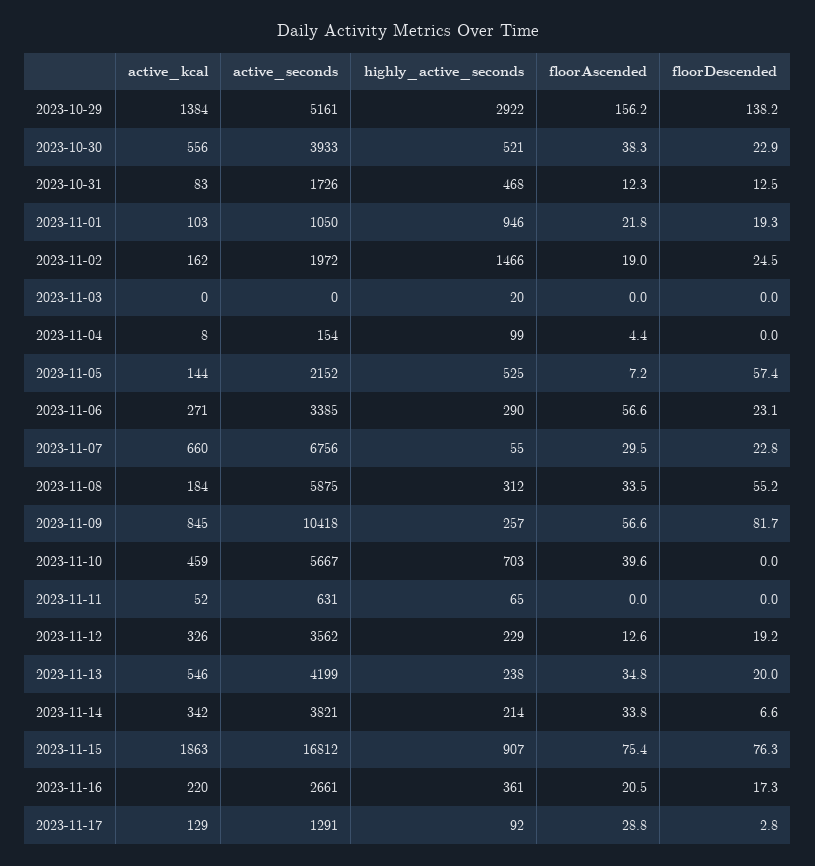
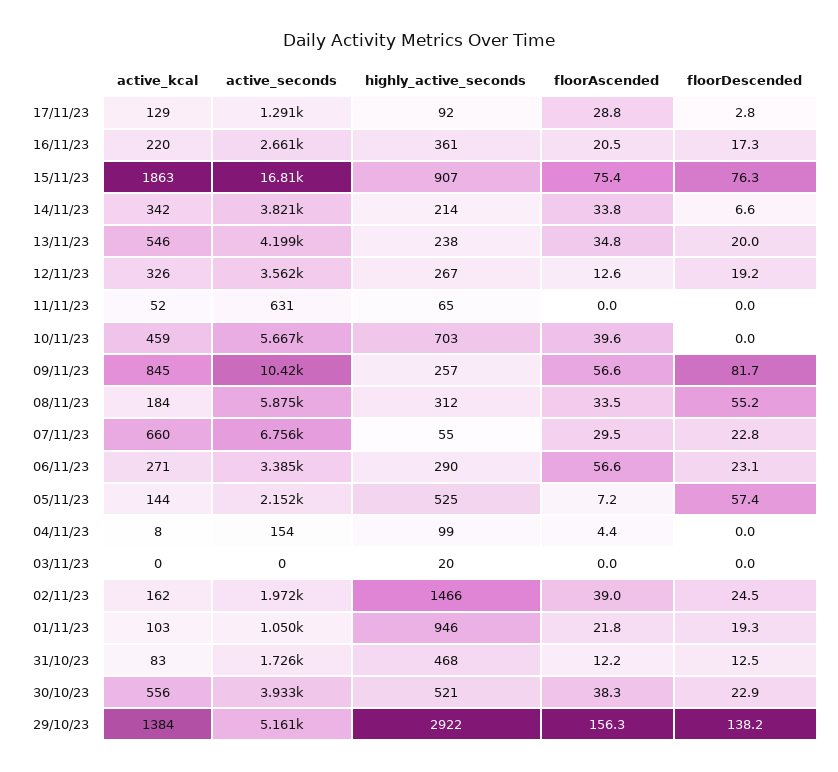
floorAscended, 2023-10-29: 156.2 -> 156.3
floorAscended, 2023-10-31: 12.3 -> 12.2
floorAscended, 2023-11-02: 19 -> 39
highly_active_seconds, 2023-11-12: 229 -> 267

